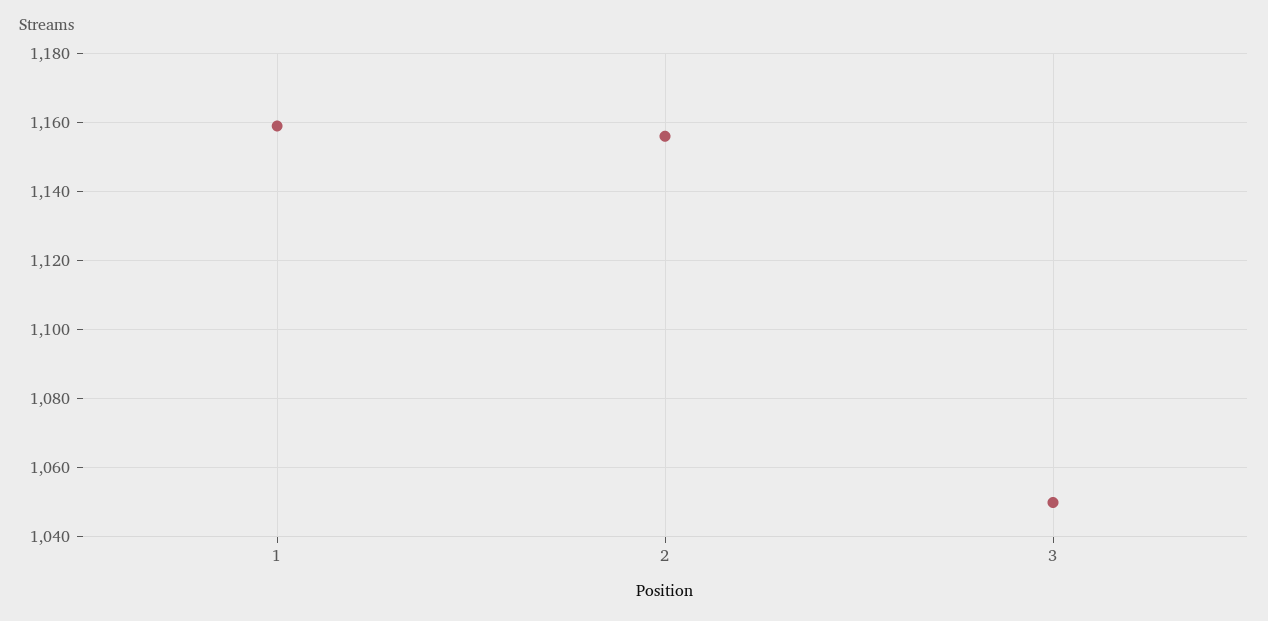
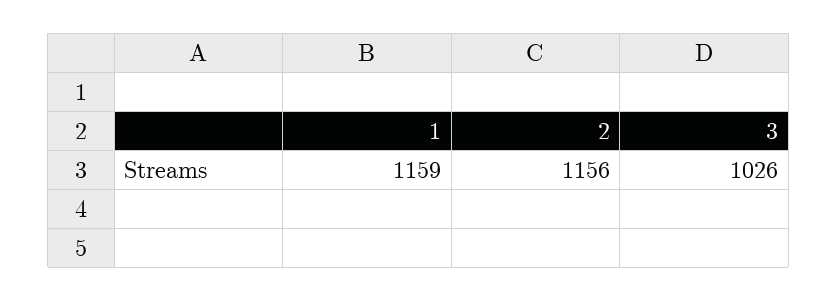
3: 1050 -> 1026

